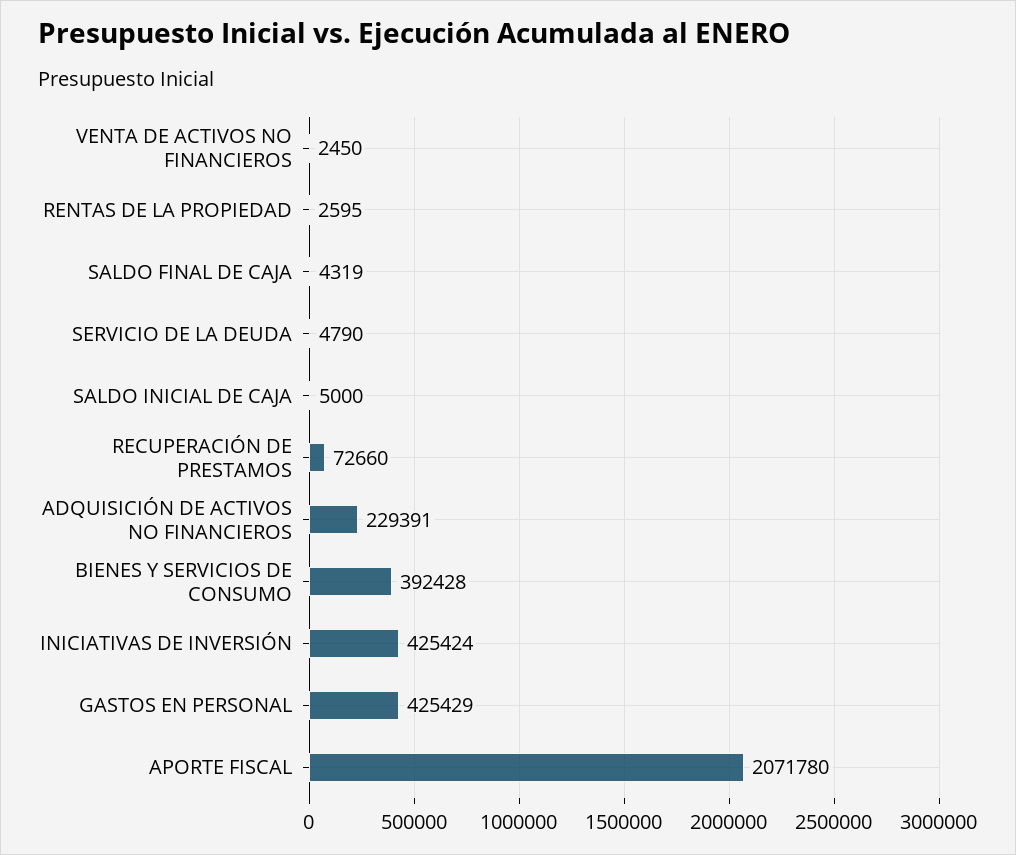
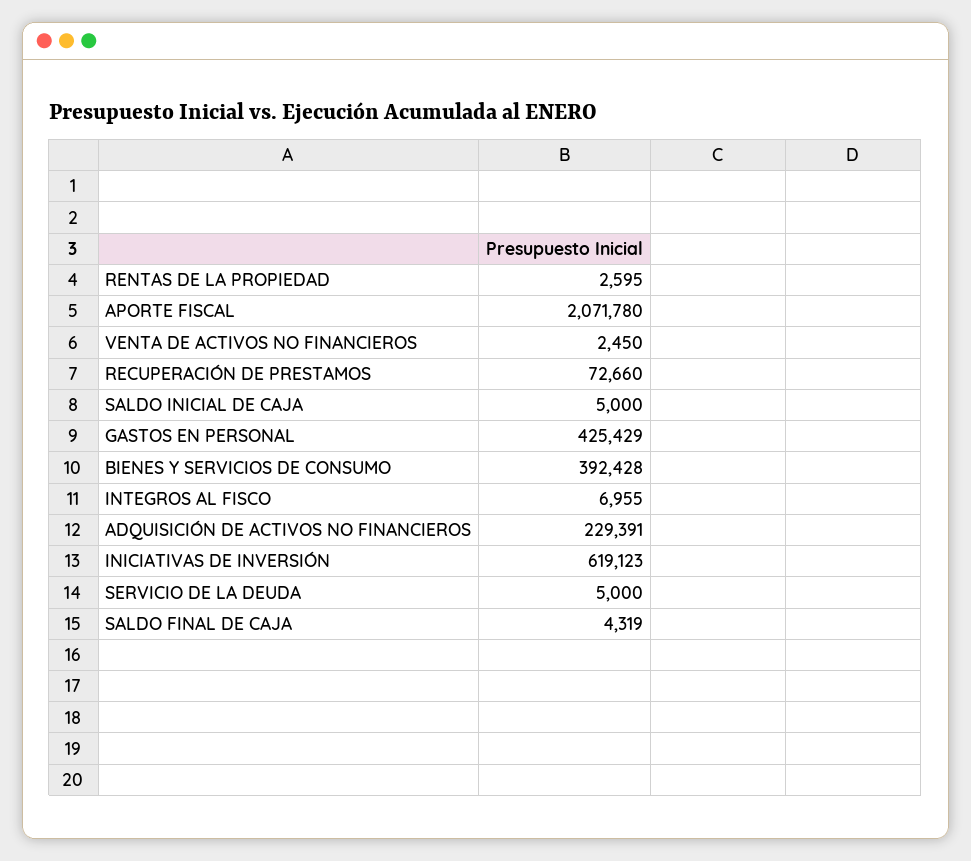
SERVICIO DE LA DEUDA: 4790 -> 5000
INICIATIVAS DE INVERSIÓN: 425424 -> 619123
INTEGROS AL FISCO: none -> 6955

